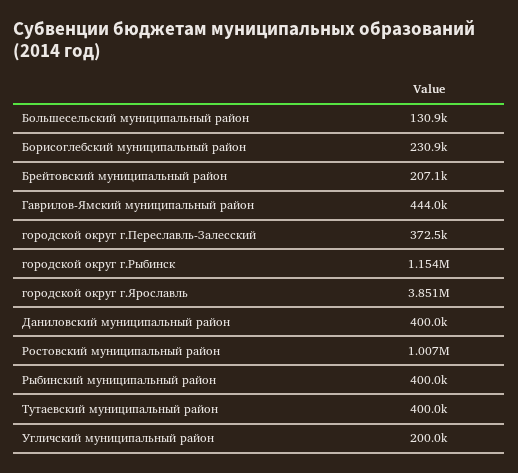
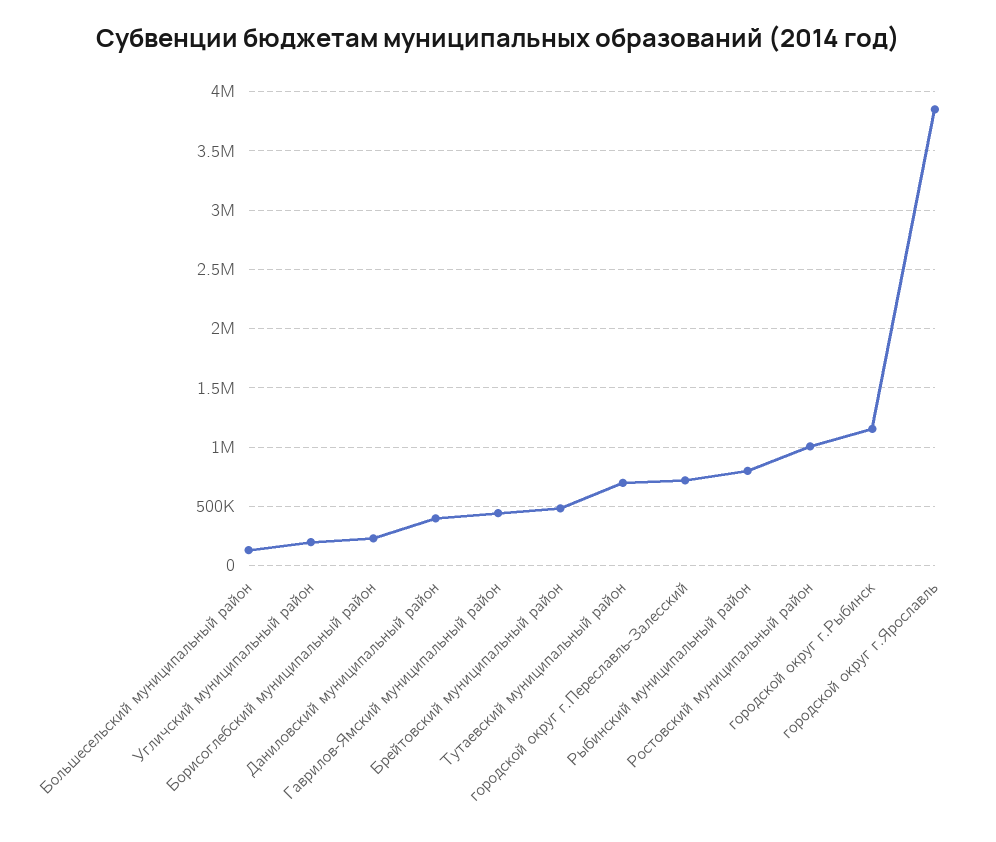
Брейтовский муниципальный район: 207100 -> 500000
городской округ г.Переславль-Залесский: 372500 -> 700000
Рыбинский муниципальный район: 400000 -> 800000
Тутаевский муниципальный район: 400000 -> 700000

